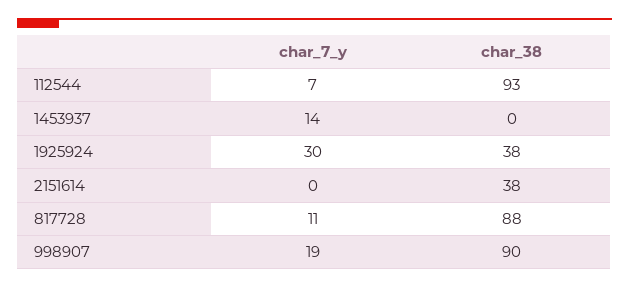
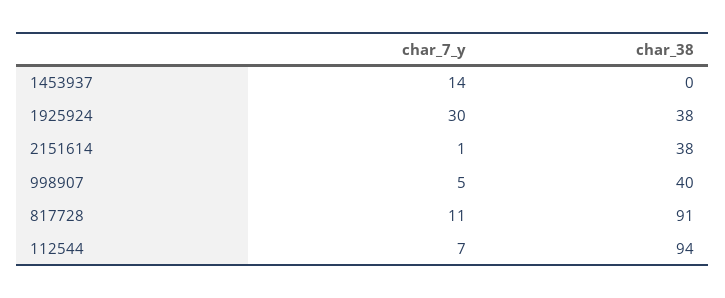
char_38, 112544: 93 -> 94
char_7_y, 2151614: 0 -> 1
char_38, 817728: 88 -> 91
char_7_y, 998907: 19 -> 5
char_38, 998907: 90 -> 40

